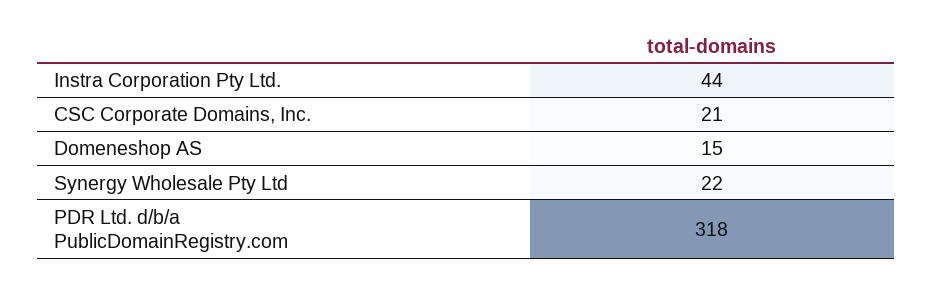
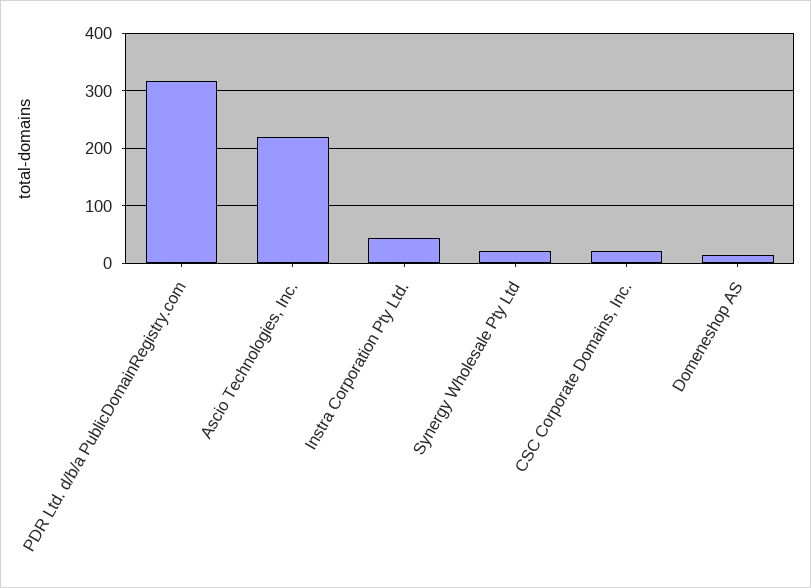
Ascio Technologies, Inc.: none -> 220

